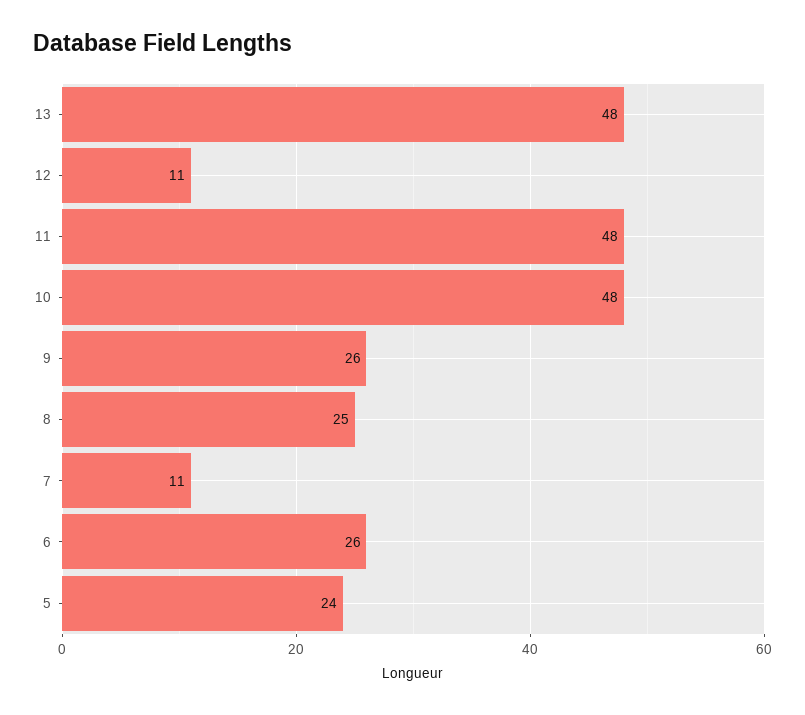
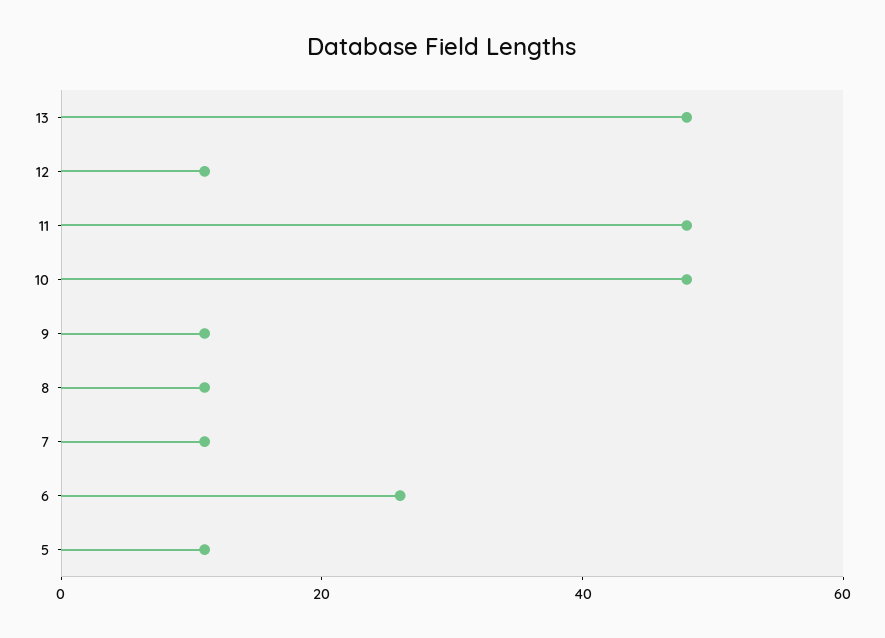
9: 26 -> 10
8: 25 -> 10
5: 24 -> 10

